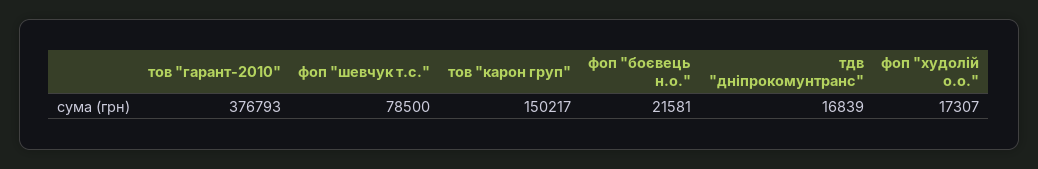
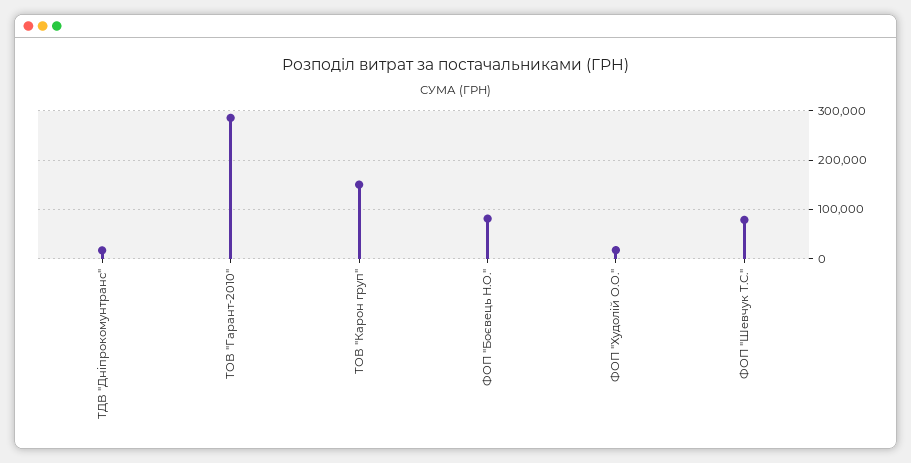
тов "гарант-2010": 376793 -> 280000
фоп "боєвець н.о.": 21581 -> 80000

